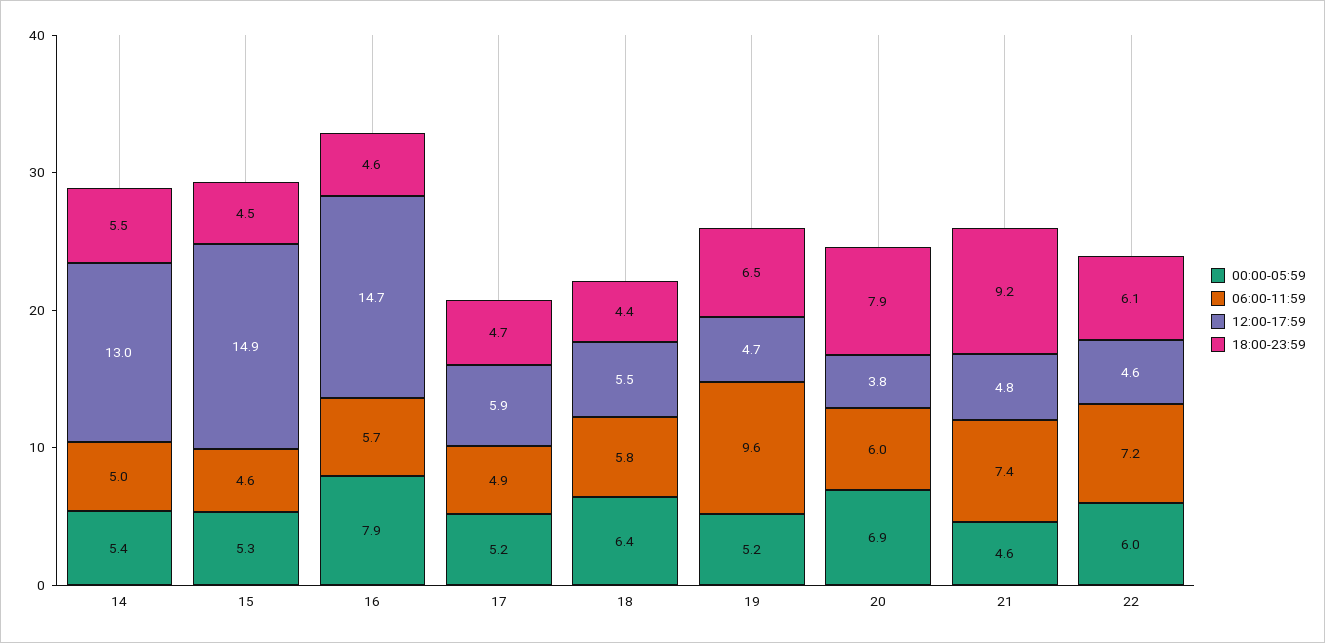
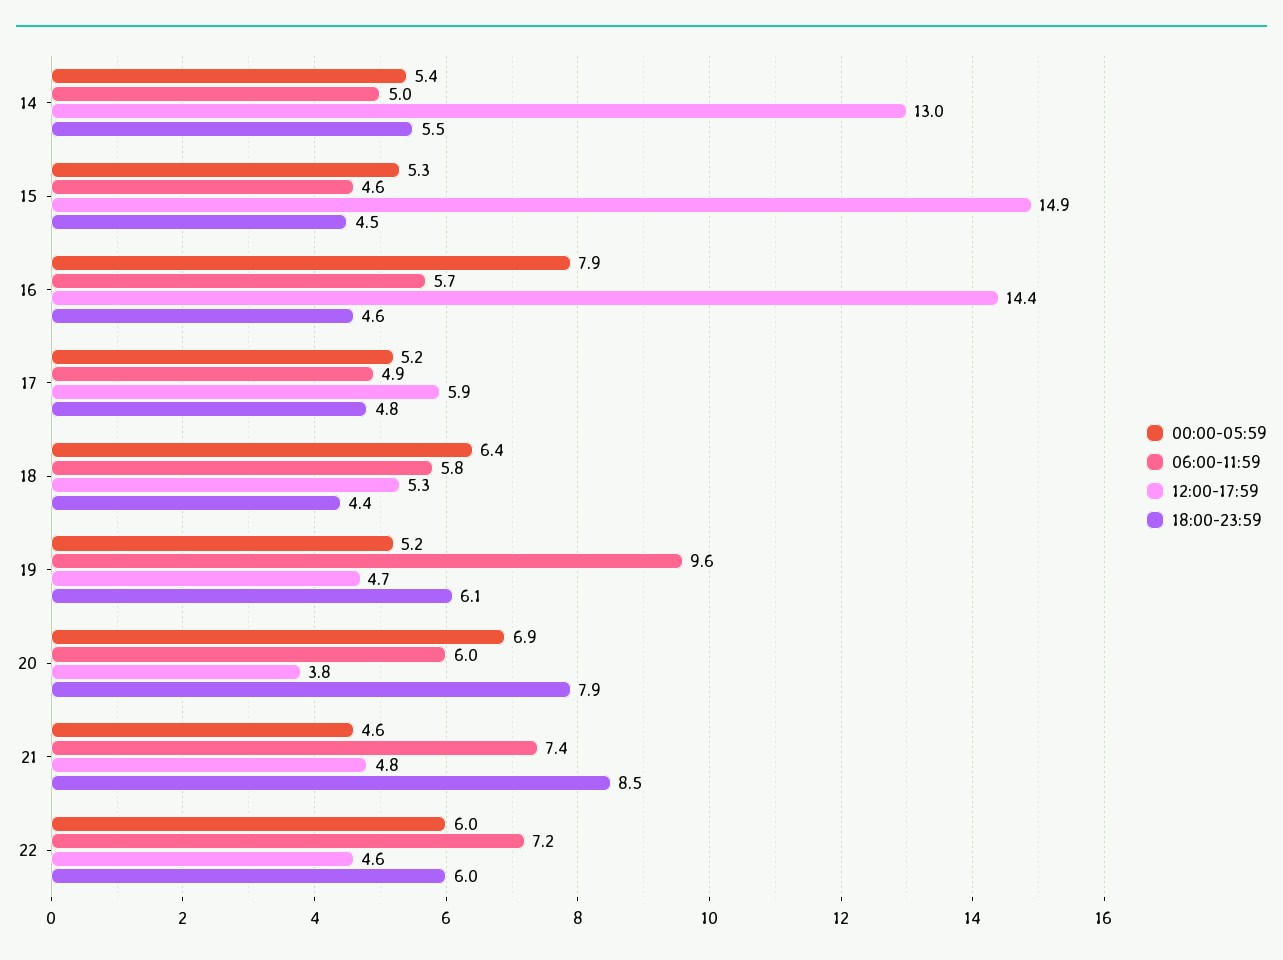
12:00-17:59, 16: 14.7 -> 14.4
18:00-23:59, 17: 4.7 -> 4.8
12:00-17:59, 18: 5.5 -> 5.3
18:00-23:59, 19: 6.5 -> 6.1
18:00-23:59, 21: 9.2 -> 8.5
18:00-23:59, 22: 6.1 -> 6

